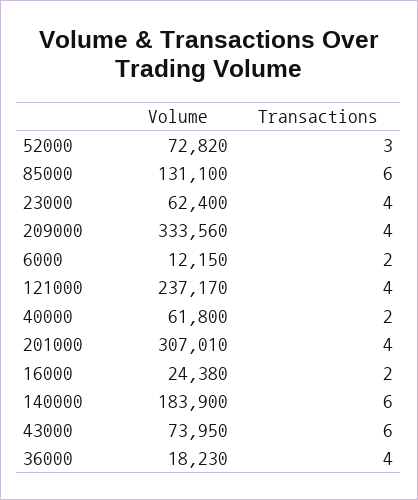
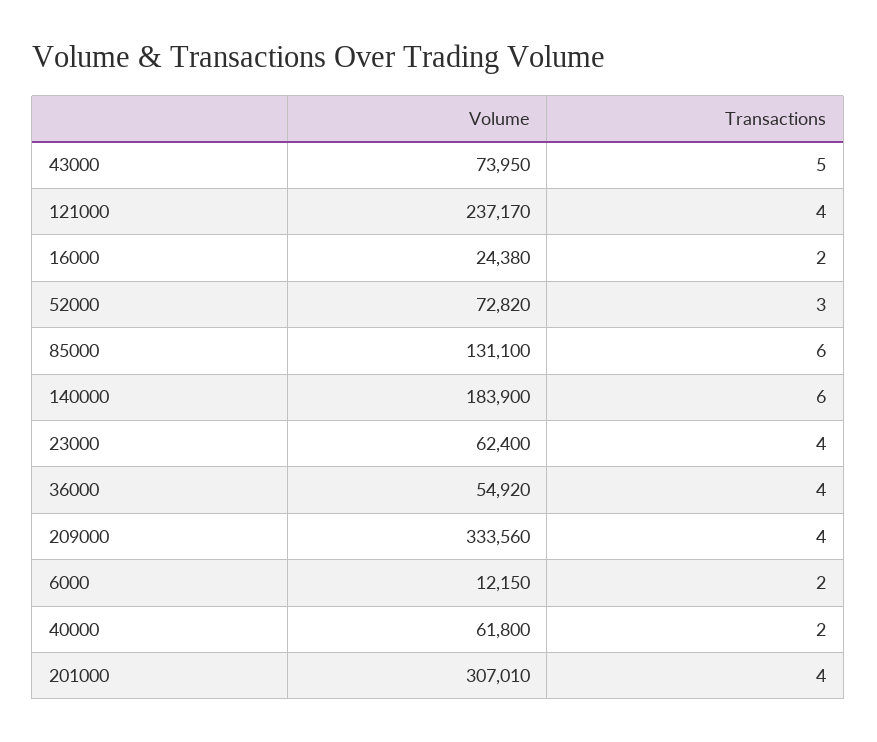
Transactions, 43000: 6 -> 5
Volume, 36000: 18230 -> 54920

